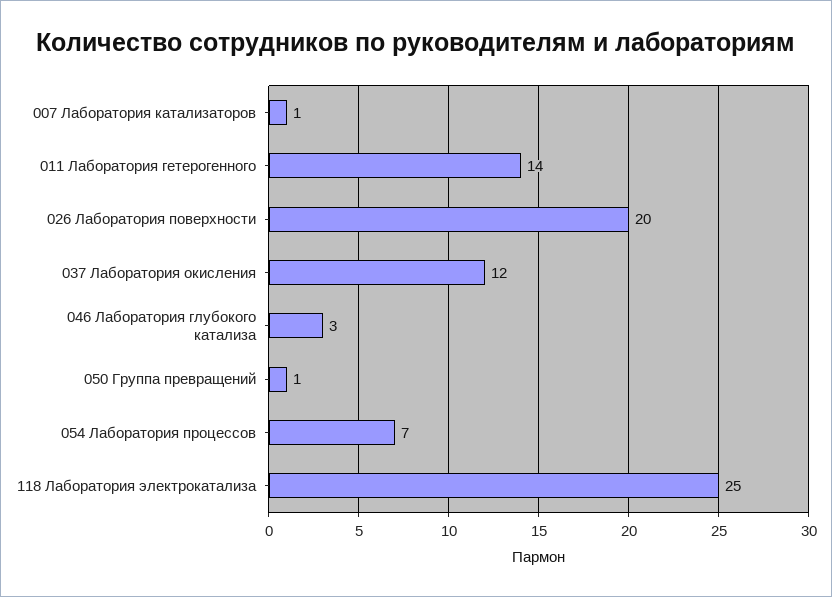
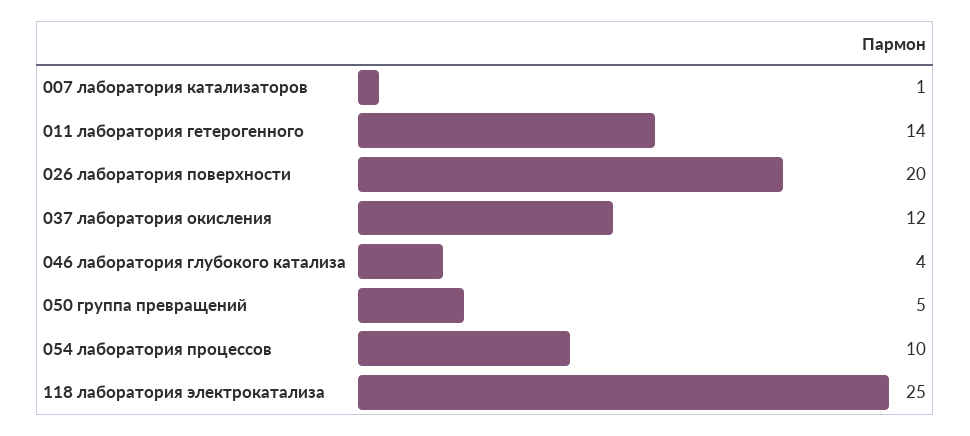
046 Лаборатория глубокого катализа: 3 -> 4
050 Группа превращений: 1 -> 5
054 Лаборатория процессов: 7 -> 10

